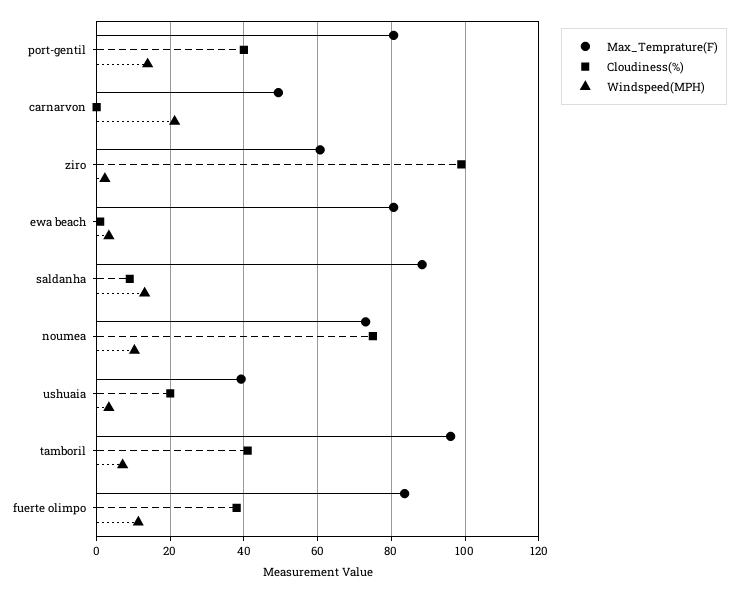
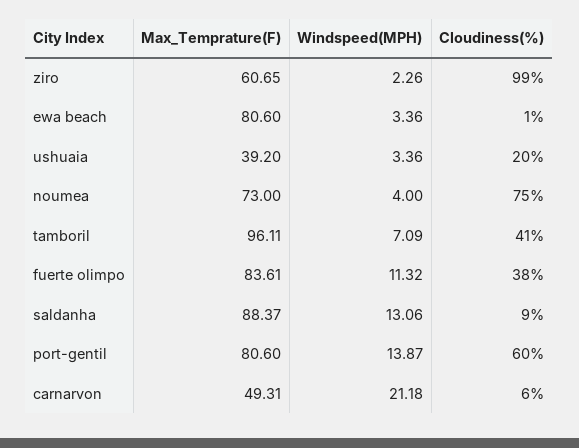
Cloudiness(%), port-gentil: 40 -> 60
Cloudiness(%), carnarvon: 0 -> 6
Windspeed(MPH), noumea: 10 -> 4

